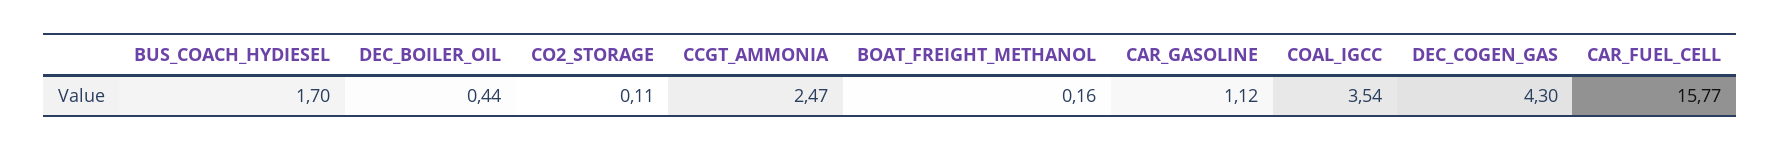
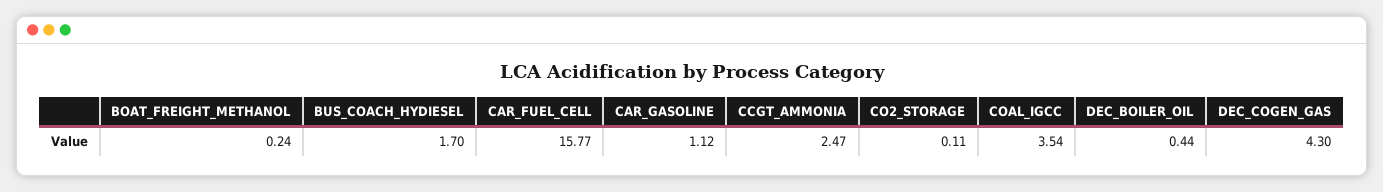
BOAT_FREIGHT_METHANOL: 0.16 -> 0.24

